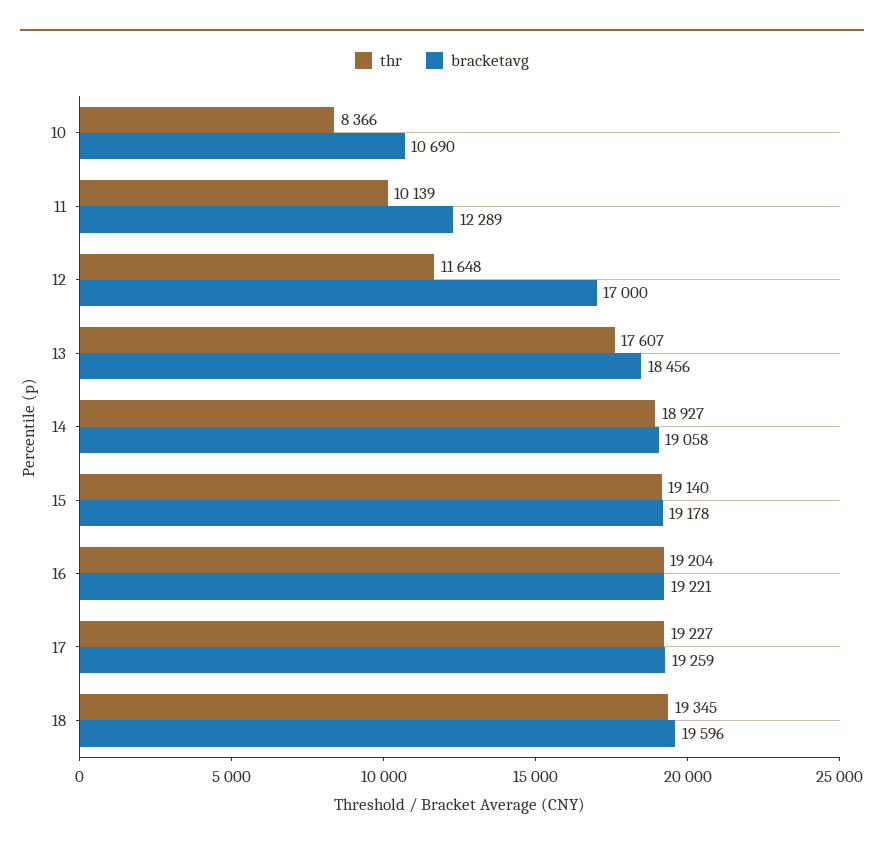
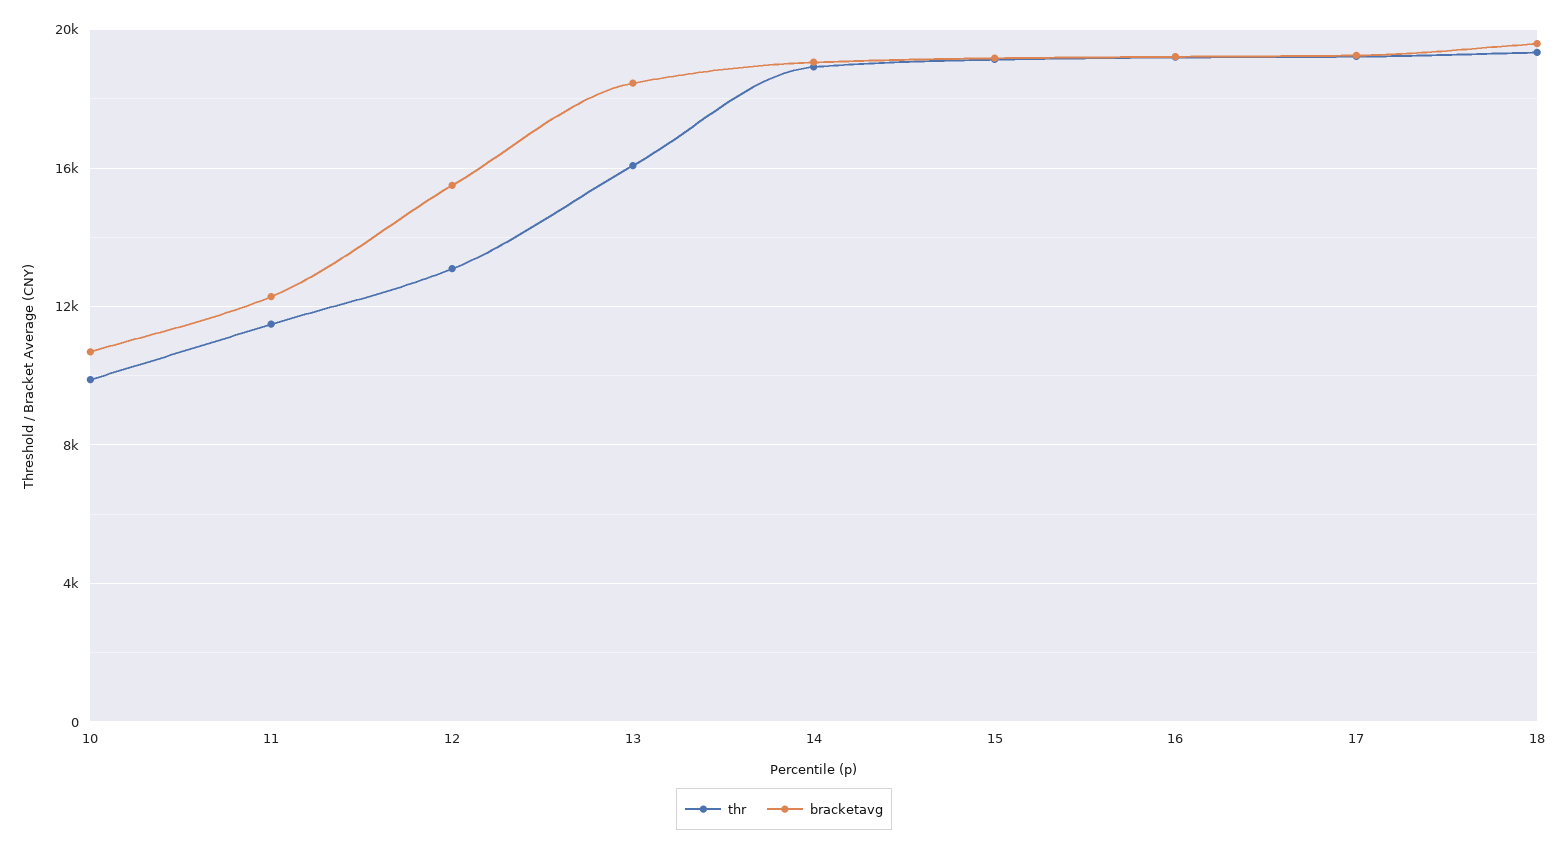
thr, 10: 8366 -> 10000
thr, 11: 10139 -> 11500
thr, 12: 11648 -> 13000
bracketavg, 12: 17000 -> 15500
thr, 13: 17607 -> 16000

